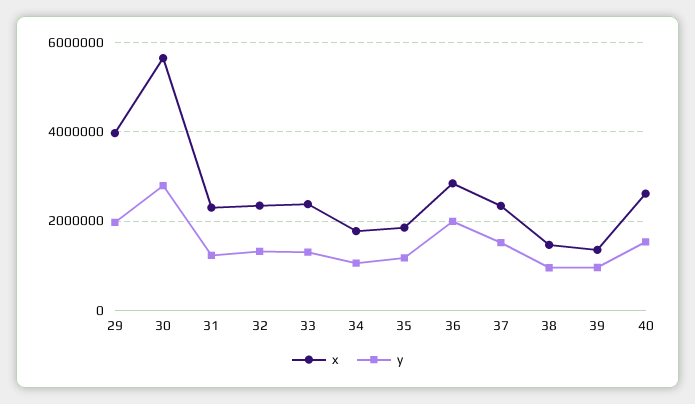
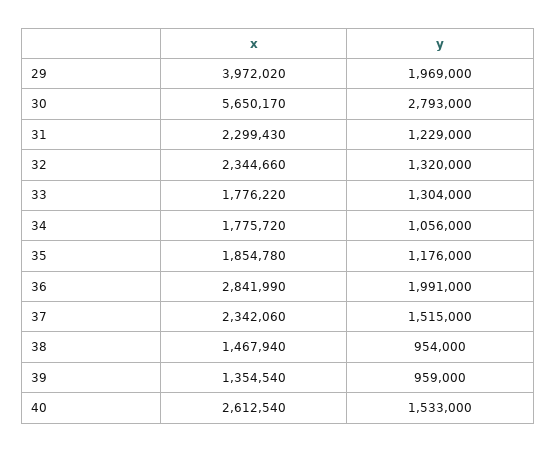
x, 33: 2400000 -> 1776220

